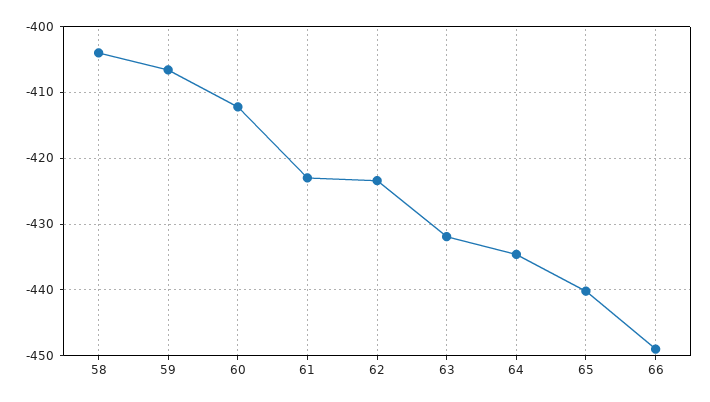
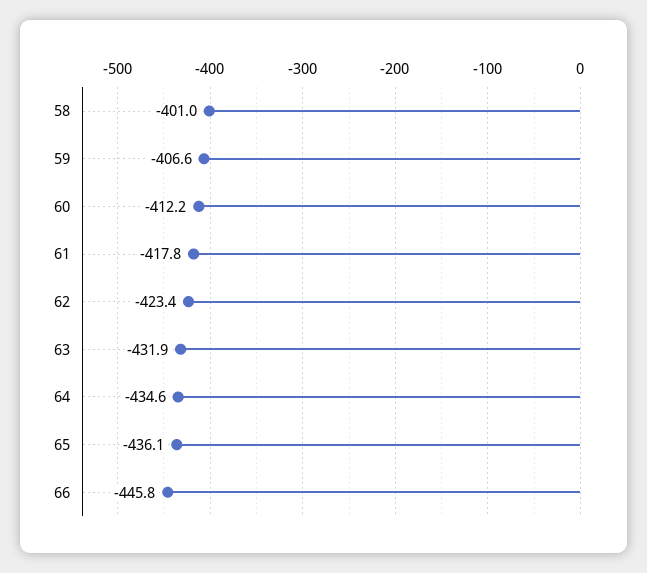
58: -404 -> -401
61: -423 -> -417.8
65: -440 -> -436.1
66: -449 -> -445.8

